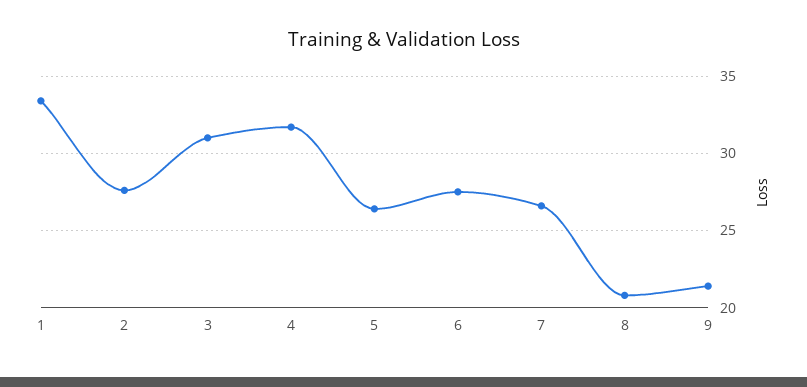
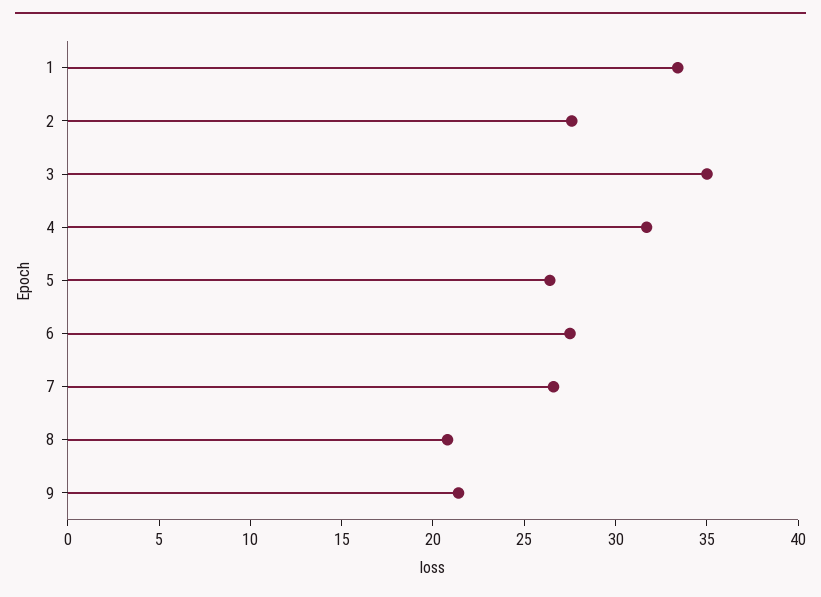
3: 31 -> 35

